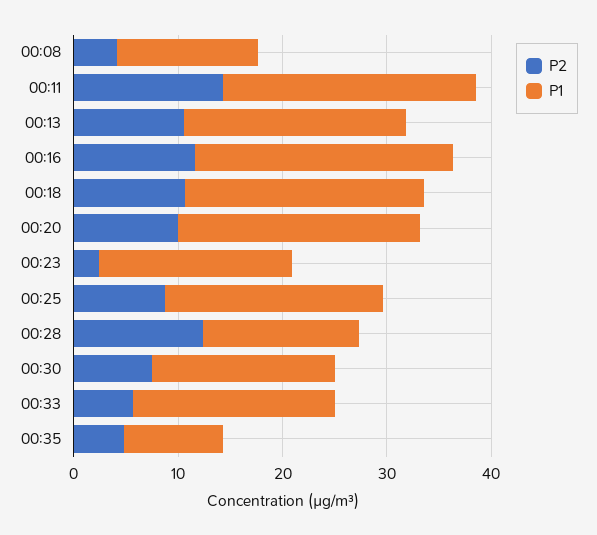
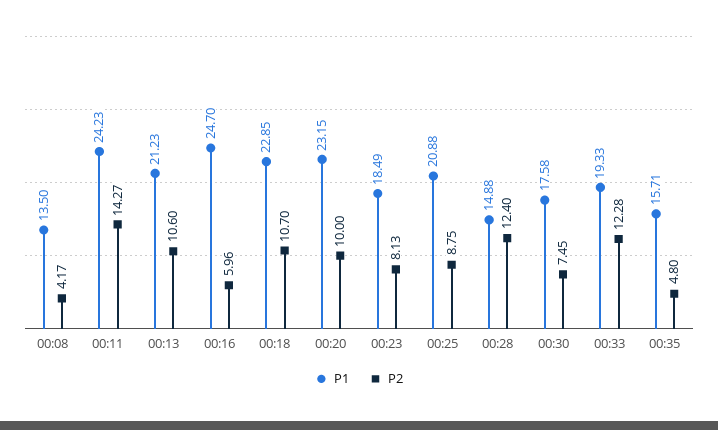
P2, 00:16: 12 -> 5.96
P2, 00:23: 2 -> 8.13
P2, 00:33: 6 -> 12.28
P1, 00:35: 10 -> 15.71

